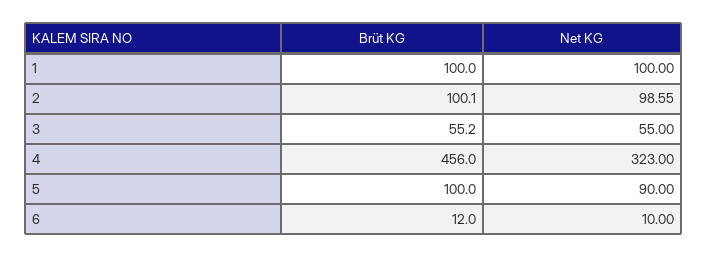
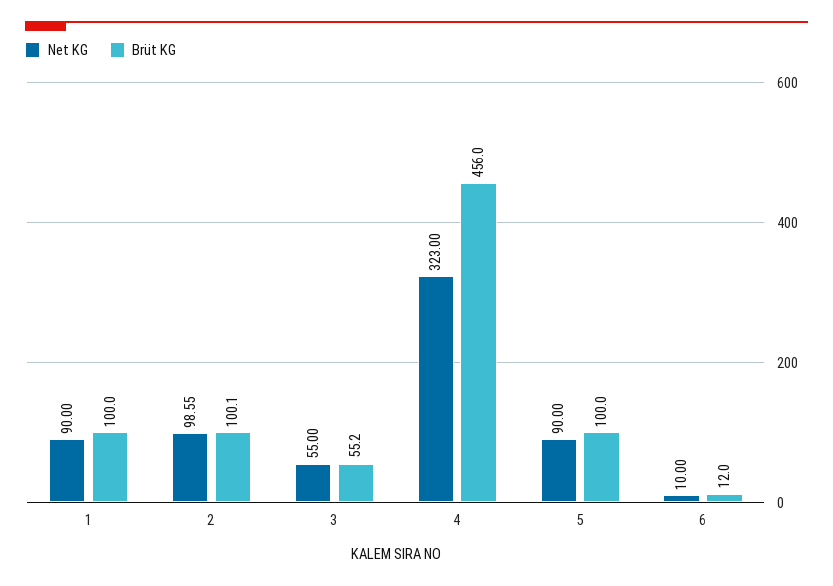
Net KG, 1: 100 -> 90

